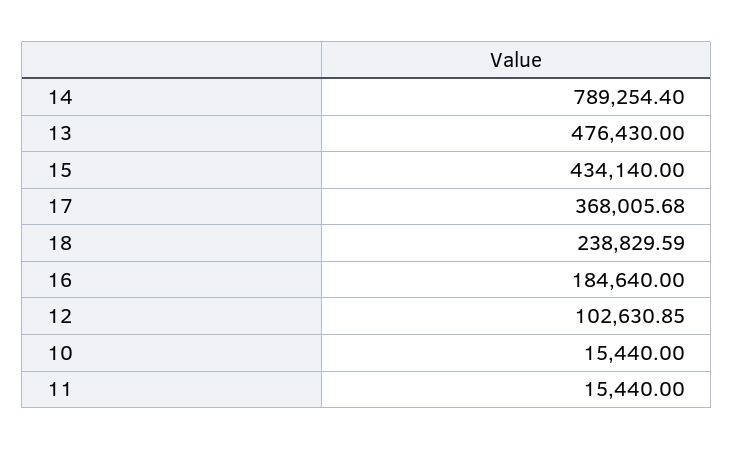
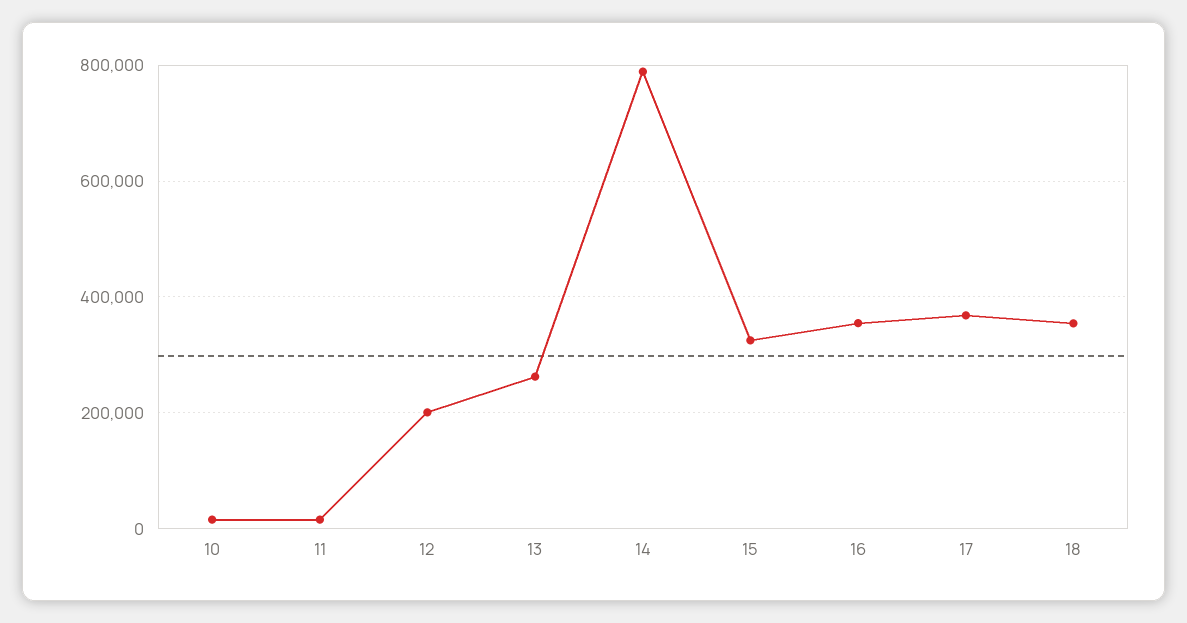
13: 476430 -> 260000
15: 434140 -> 320000
18: 238829.59 -> 360000
16: 184640 -> 360000
12: 102630.85 -> 200000

